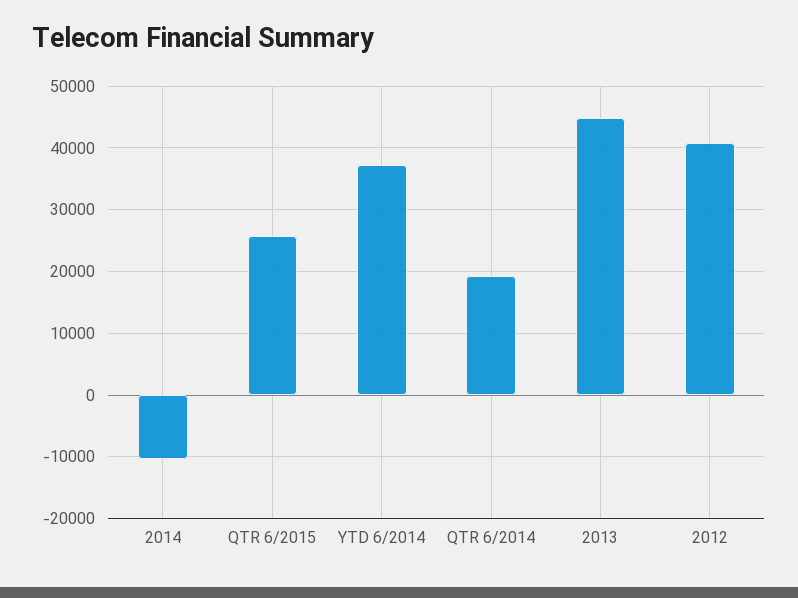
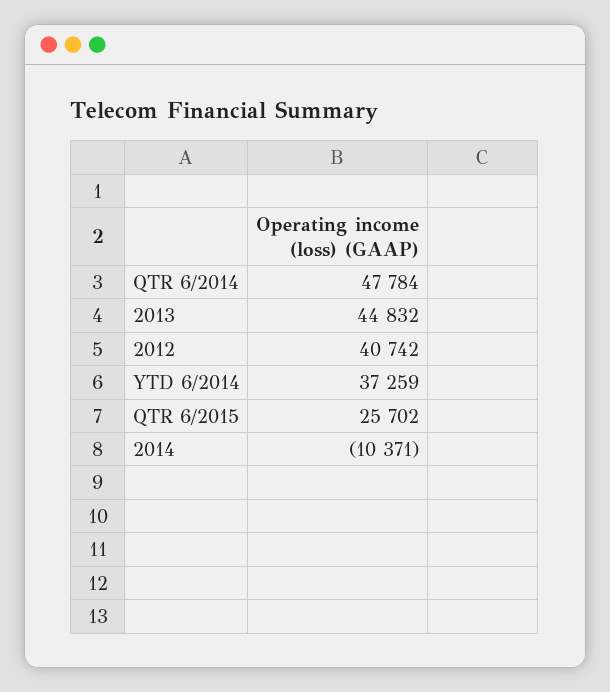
QTR 6/2014: 19000 -> 47784

